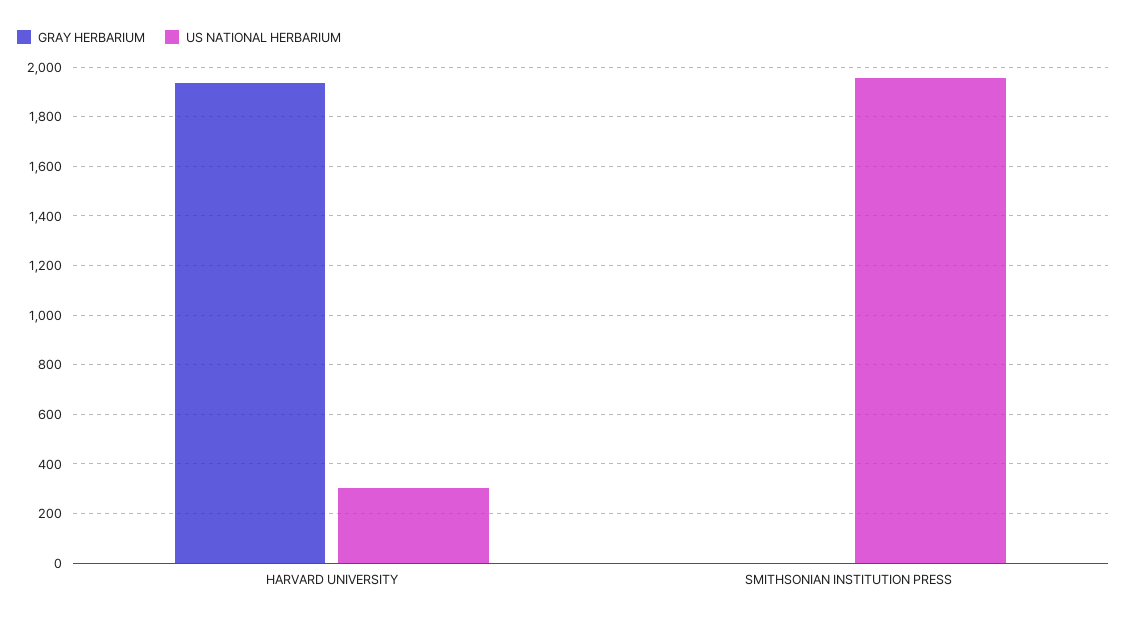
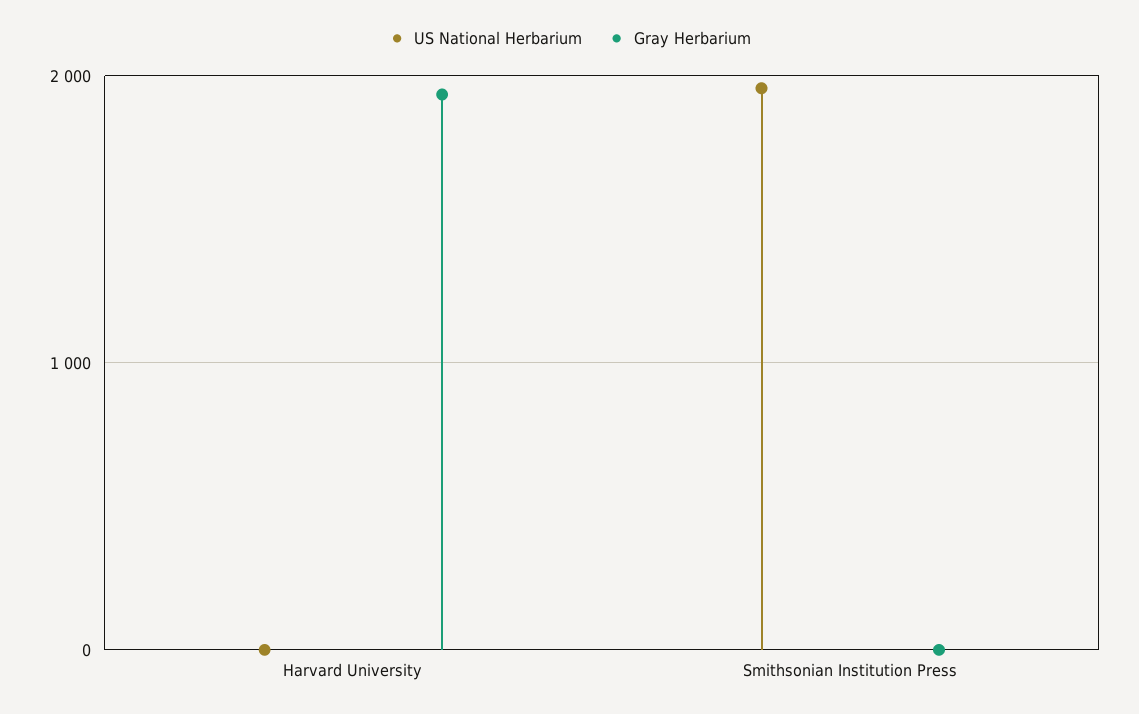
US NATIONAL HERBARIUM, HARVARD UNIVERSITY: 300 -> 0

